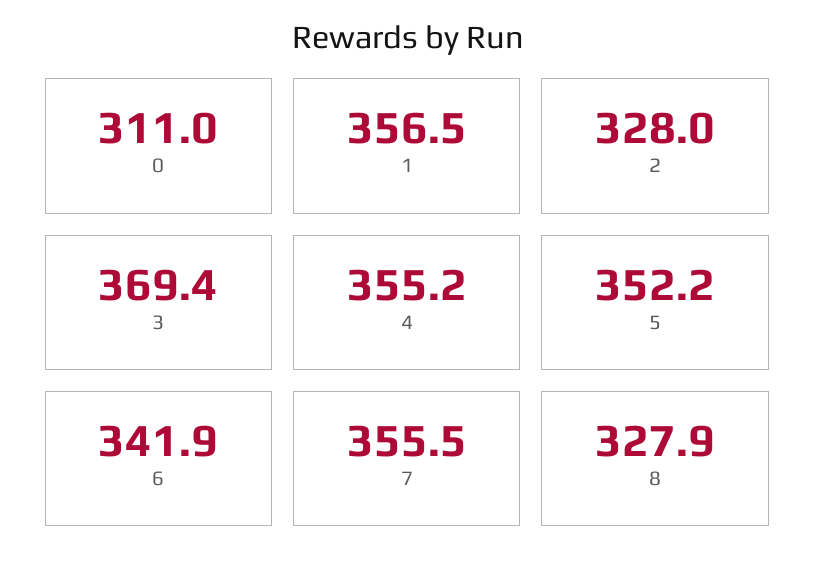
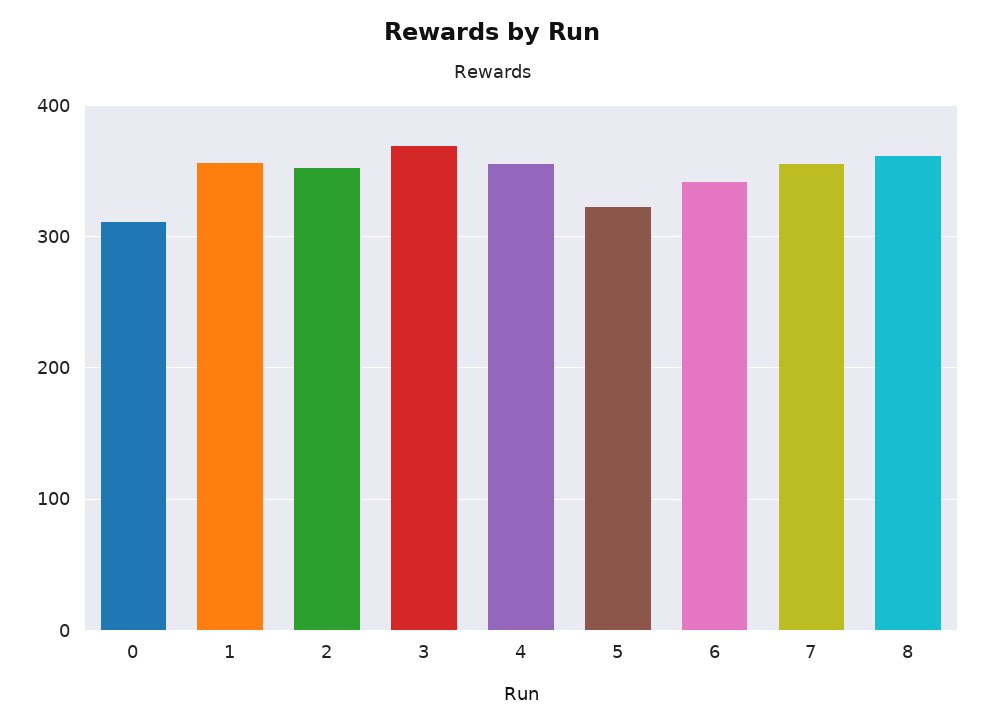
2: 328 -> 350
5: 352.2 -> 320
8: 327.9 -> 360

